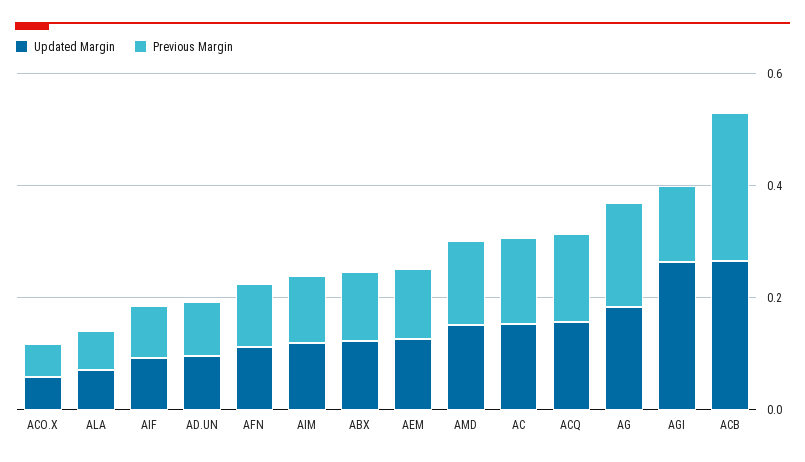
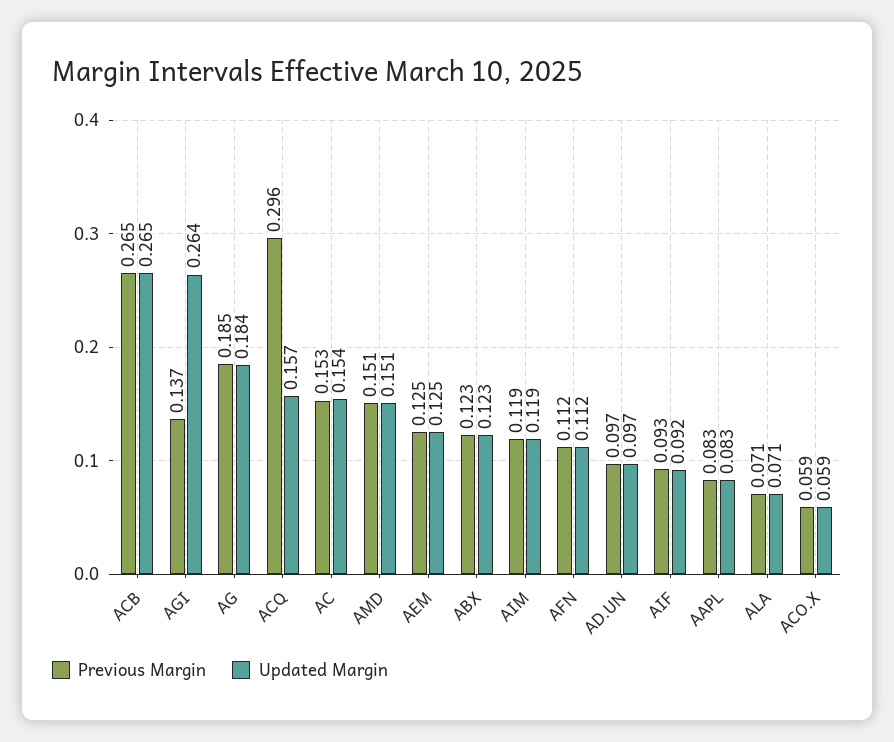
Previous Margin, ACQ: 0.15 -> 0.296
Previous Margin, AAPL: none -> 0.083
Updated Margin, AAPL: none -> 0.083

